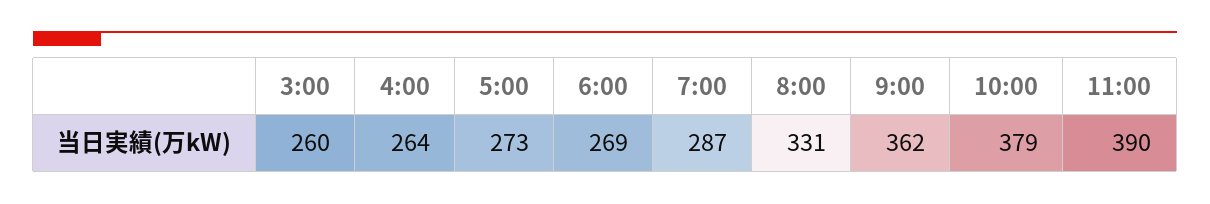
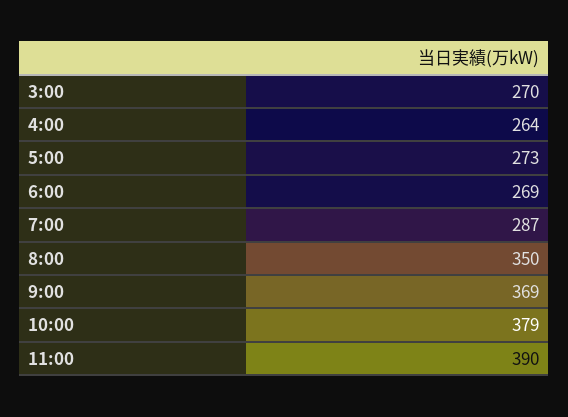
3:00: 260 -> 270
8:00: 331 -> 350
9:00: 362 -> 369

